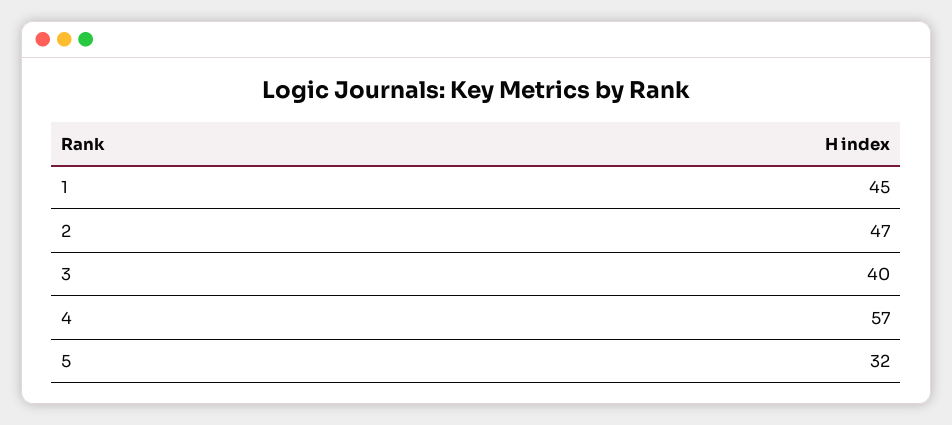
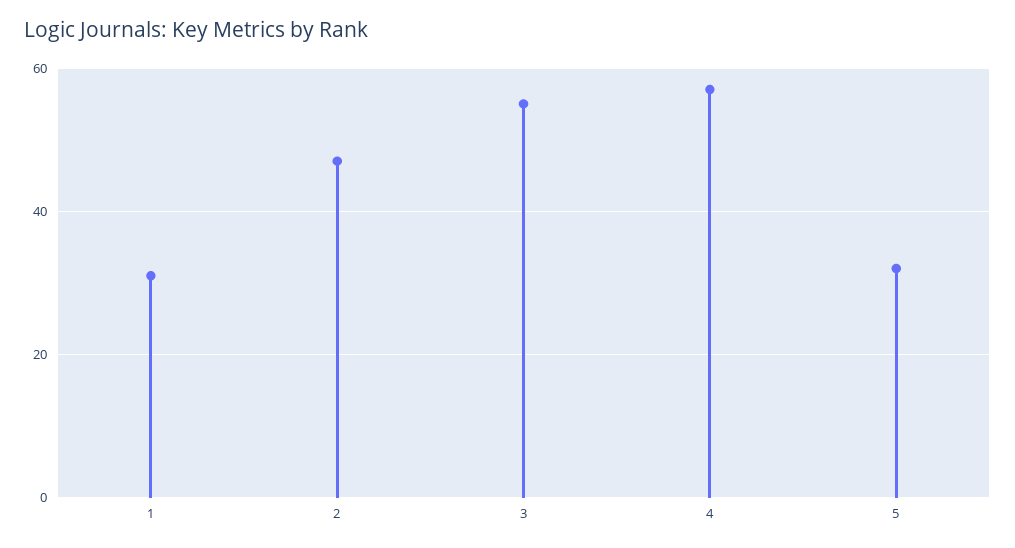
1: 45 -> 30
3: 40 -> 55

